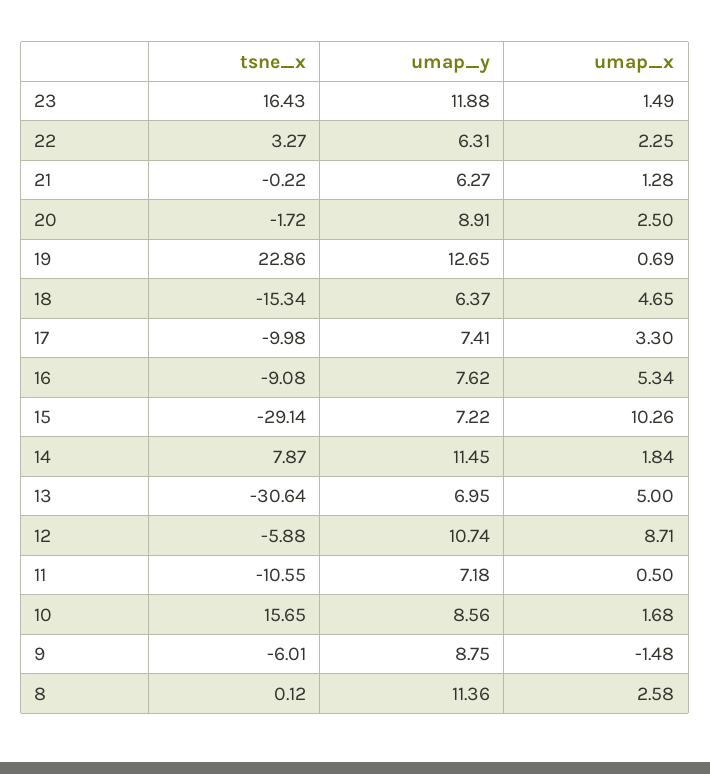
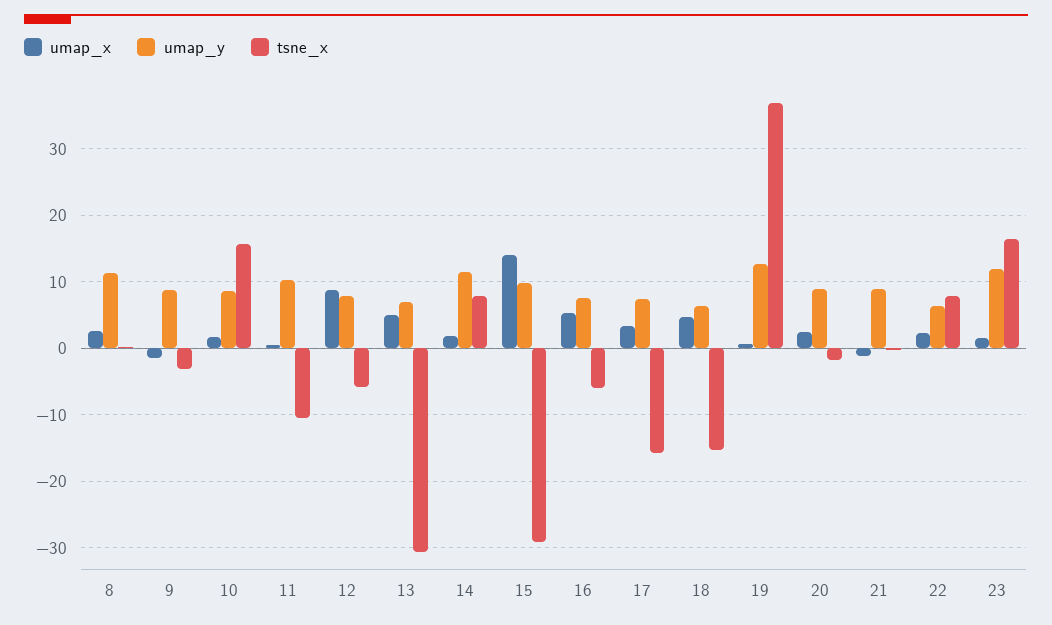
tsne_x, 22: 3.27 -> 8
umap_y, 21: 6.27 -> 9
umap_x, 21: 1.28 -> -1
tsne_x, 19: 22.86 -> 37
tsne_x, 17: -9.98 -> -16
tsne_x, 16: -9.08 -> -6
umap_y, 15: 7.22 -> 10
umap_x, 15: 10.26 -> 14
umap_y, 12: 10.74 -> 8
umap_y, 11: 7.18 -> 10
tsne_x, 9: -6.01 -> -3

